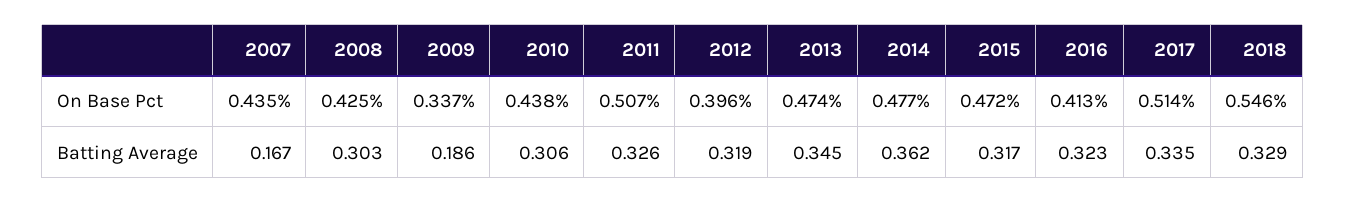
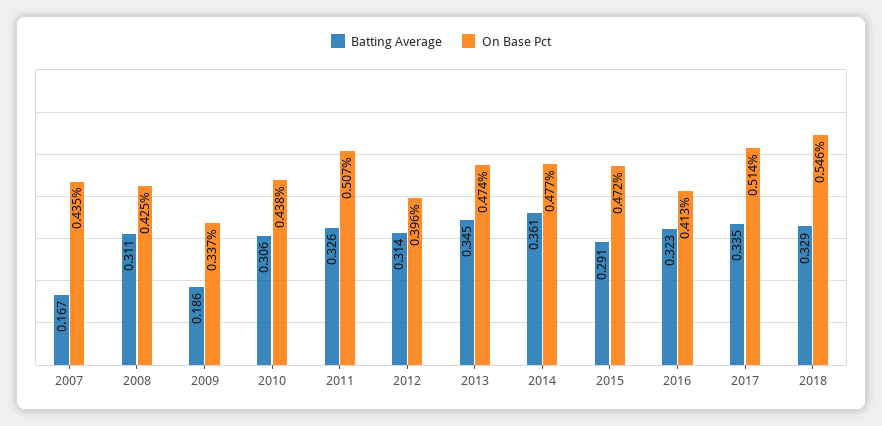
Batting Average, 2008: 0.303 -> 0.311
Batting Average, 2012: 0.319 -> 0.314
Batting Average, 2014: 0.362 -> 0.361
Batting Average, 2015: 0.317 -> 0.291

